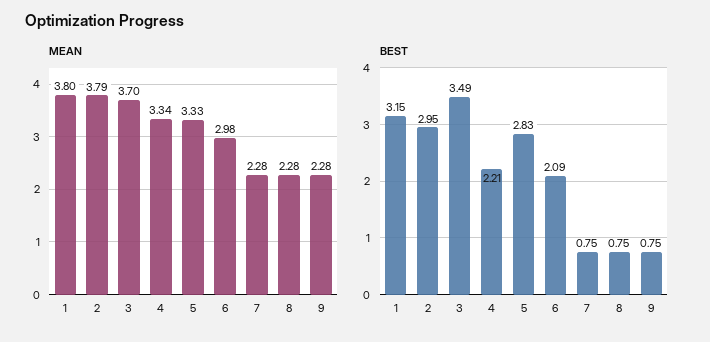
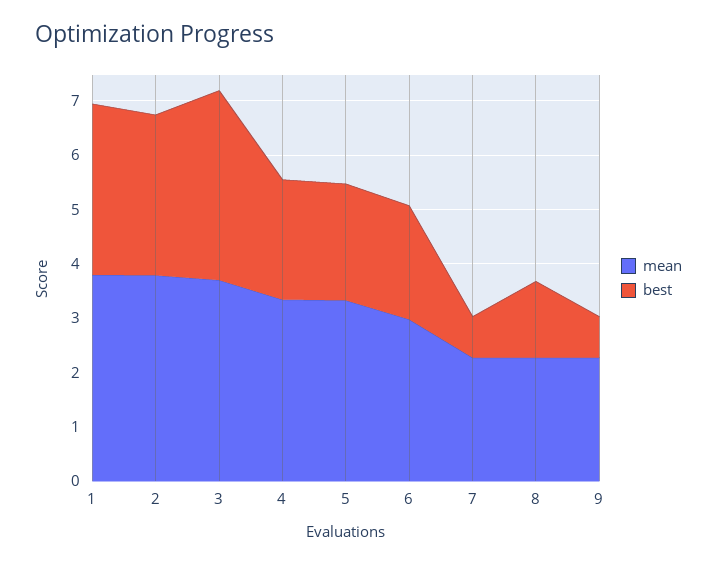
BEST, 5: 2.83 -> 2.2
BEST, 8: 0.75 -> 1.4

